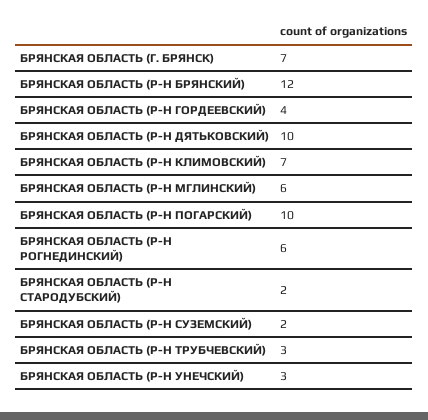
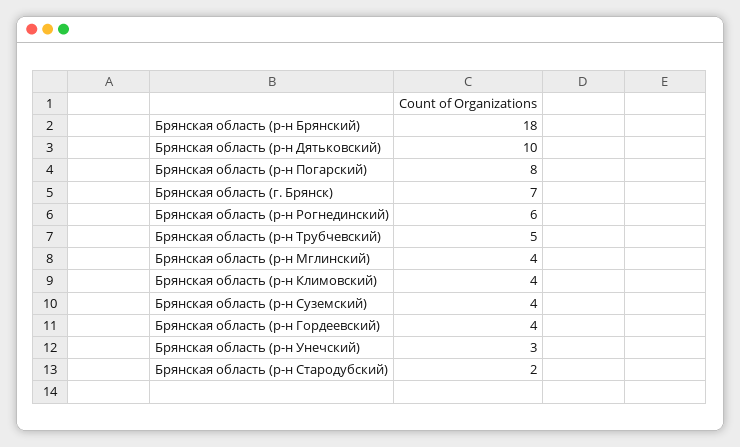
БРЯНСКАЯ ОБЛАСТЬ (Р-Н БРЯНСКИЙ): 12 -> 18
БРЯНСКАЯ ОБЛАСТЬ (Р-Н КЛИМОВСКИЙ): 7 -> 4
БРЯНСКАЯ ОБЛАСТЬ (Р-Н МГЛИНСКИЙ): 6 -> 4
БРЯНСКАЯ ОБЛАСТЬ (Р-Н ПОГАРСКИЙ): 10 -> 8
БРЯНСКАЯ ОБЛАСТЬ (Р-Н СУЗЕМСКИЙ): 2 -> 4
БРЯНСКАЯ ОБЛАСТЬ (Р-Н ТРУБЧЕВСКИЙ): 3 -> 5

